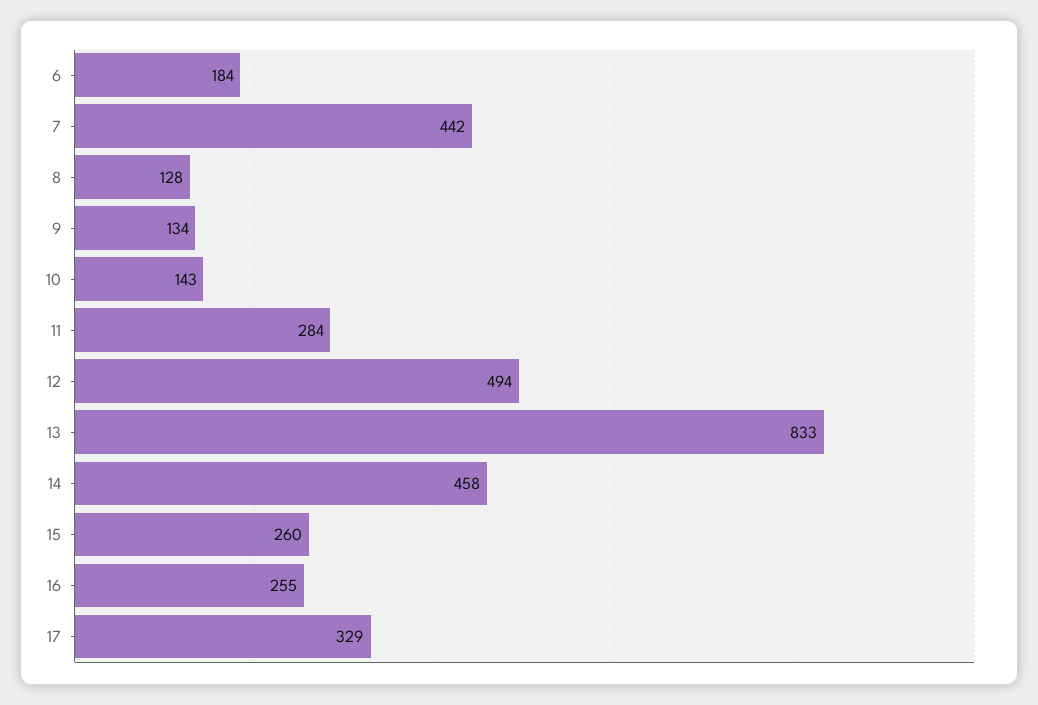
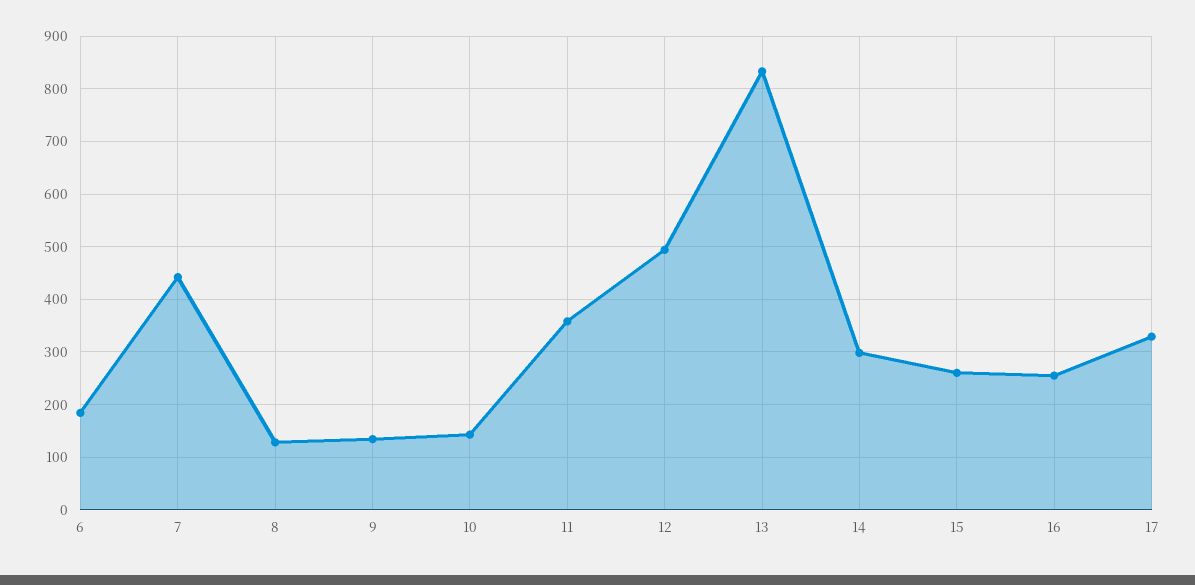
11: 284 -> 360
14: 458 -> 300

